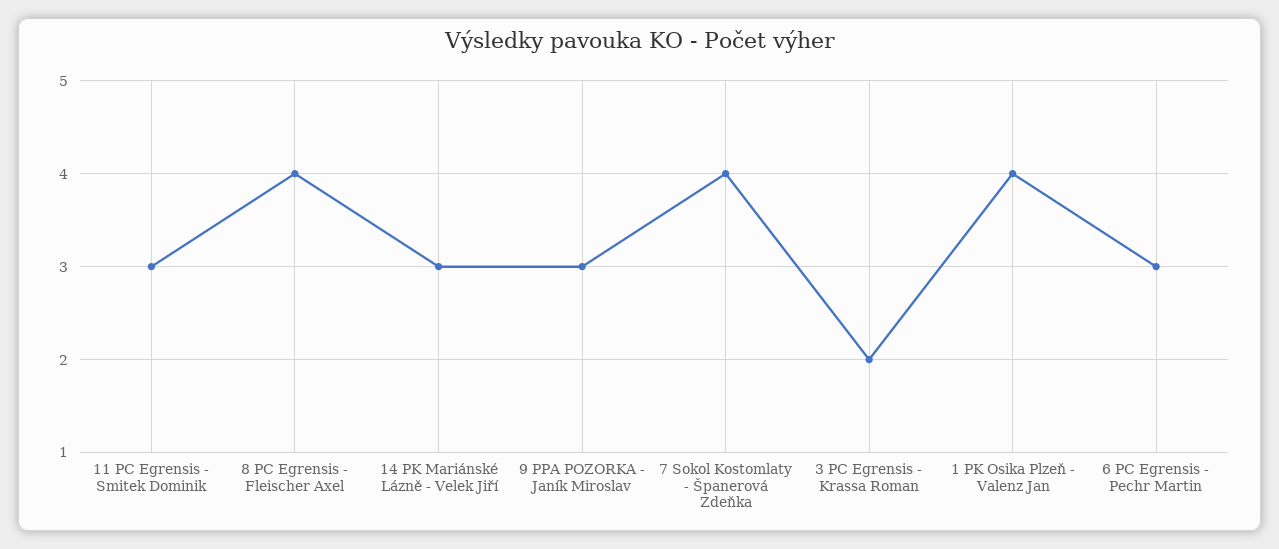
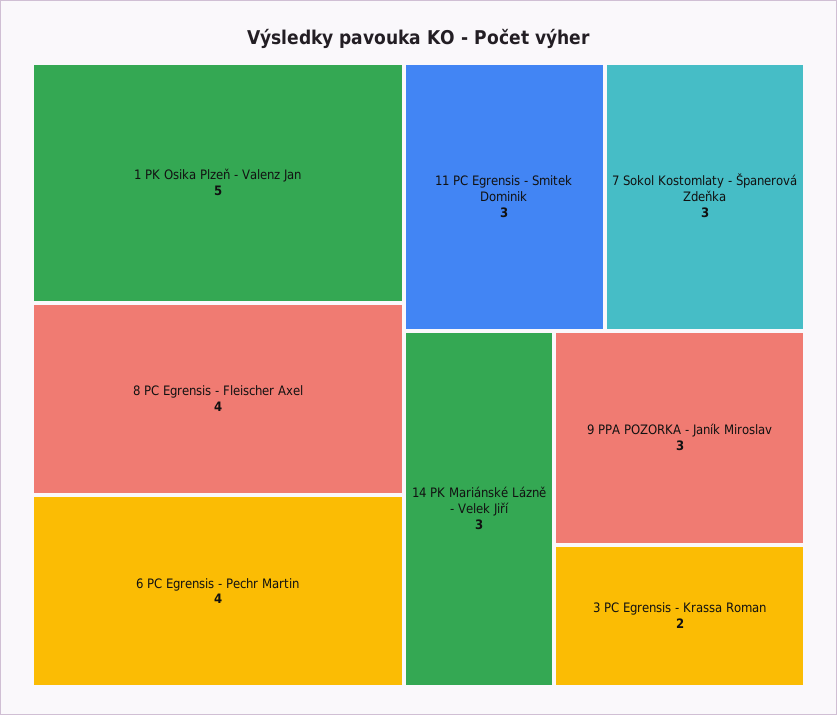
7 Sokol Kostomlaty - Španerová Zdeňka: 4 -> 3
1 PK Osika Plzeň - Valenz Jan: 4 -> 5
6 PC Egrensis - Pechr Martin: 3 -> 4

